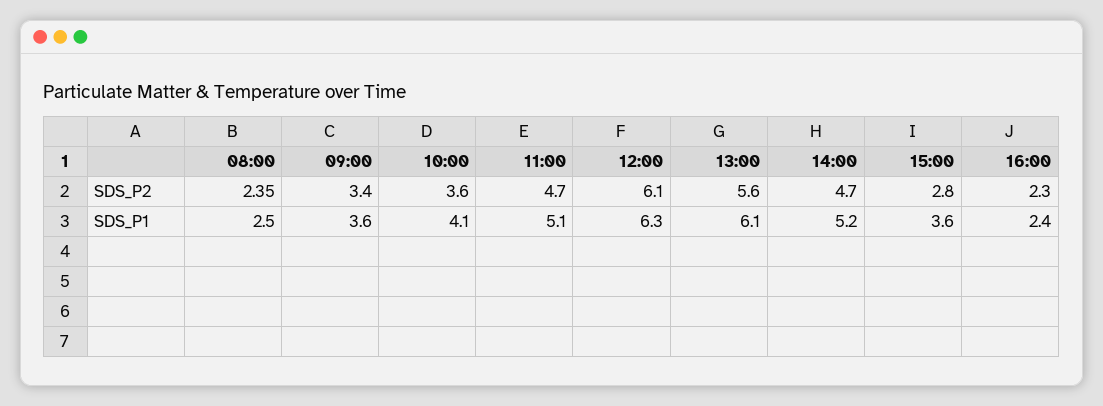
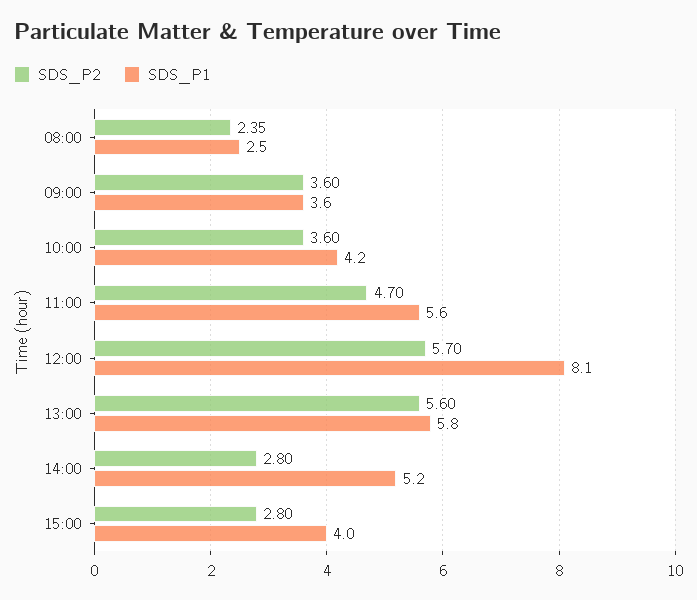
SDS_P2, 09:00: 3.4 -> 3.6
SDS_P2, 12:00: 6.1 -> 5.7
SDS_P2, 14:00: 4.7 -> 2.8
SDS_P2, 16:00: 2.3 -> none
SDS_P1, 10:00: 4.1 -> 4.2
SDS_P1, 11:00: 5.1 -> 5.6
SDS_P1, 12:00: 6.3 -> 8.1
SDS_P1, 13:00: 6.1 -> 5.8
SDS_P1, 15:00: 3.6 -> 4
SDS_P1, 16:00: 2.4 -> none

